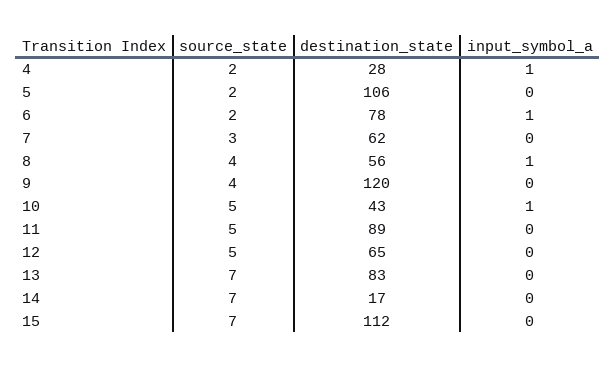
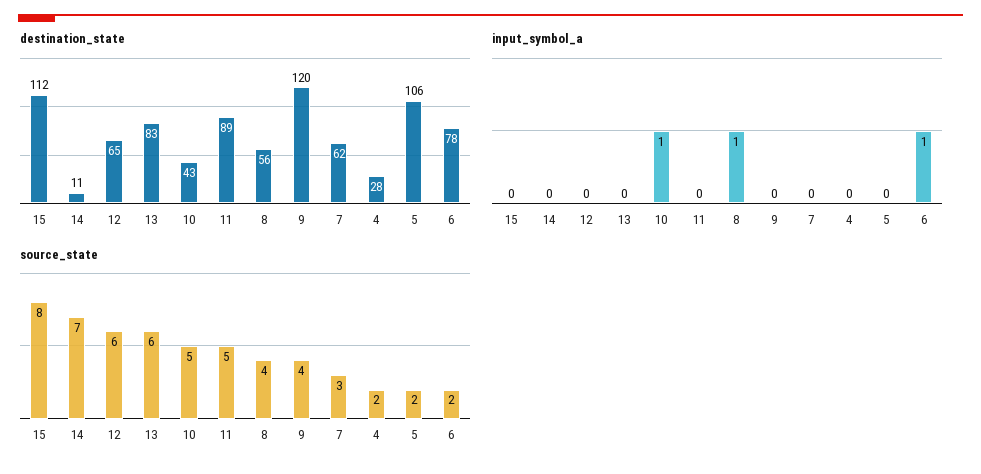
input_symbol_a, 4: 1 -> 0
source_state, 12: 5 -> 6
source_state, 13: 7 -> 6
destination_state, 14: 17 -> 11
source_state, 15: 7 -> 8

